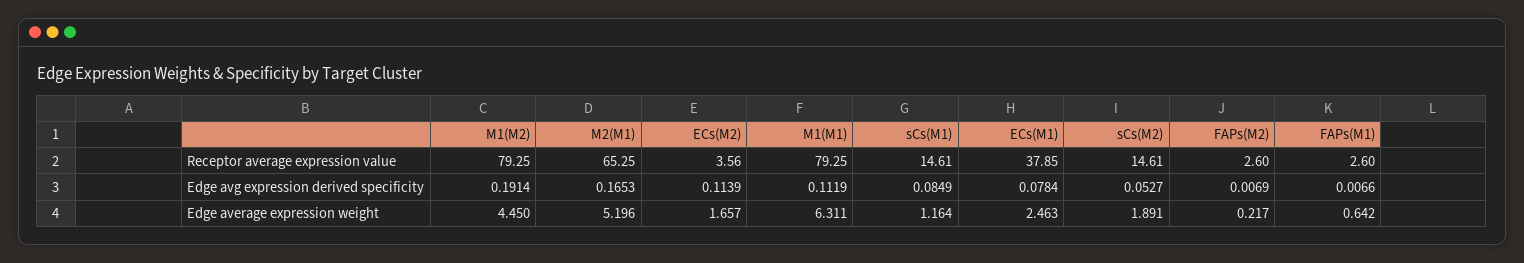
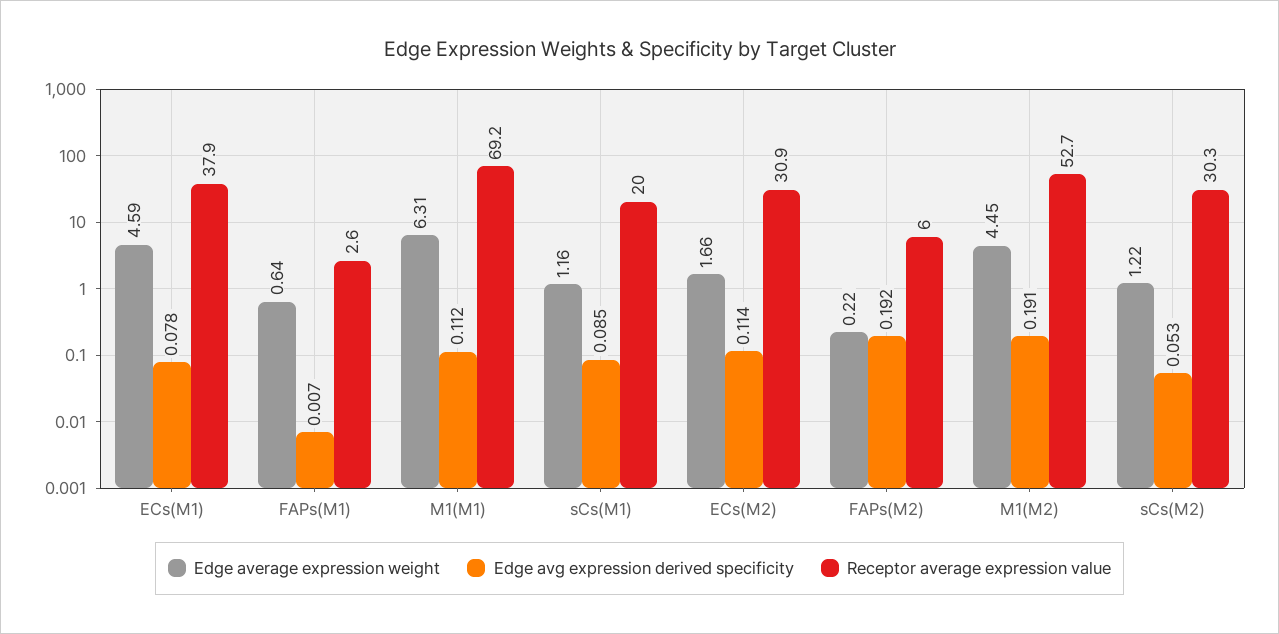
Receptor average expression value, M1(M2): 79.25 -> 52.7
Receptor average expression value, M2(M1): 65.25 -> none
Receptor average expression value, ECs(M2): 3.56 -> 30.9
Receptor average expression value, M1(M1): 79.25 -> 69.2
Receptor average expression value, sCs(M1): 14.61 -> 20
Receptor average expression value, sCs(M2): 14.61 -> 30.3
Receptor average expression value, FAPs(M2): 2.6 -> 6
Edge avg expression derived specificity, M2(M1): 0.1653 -> none
Edge avg expression derived specificity, FAPs(M2): 0.0069 -> 0.192
Edge average expression weight, M2(M1): 5.196 -> none
Edge average expression weight, ECs(M1): 2.463 -> 4.59
Edge average expression weight, sCs(M2): 1.891 -> 1.22

